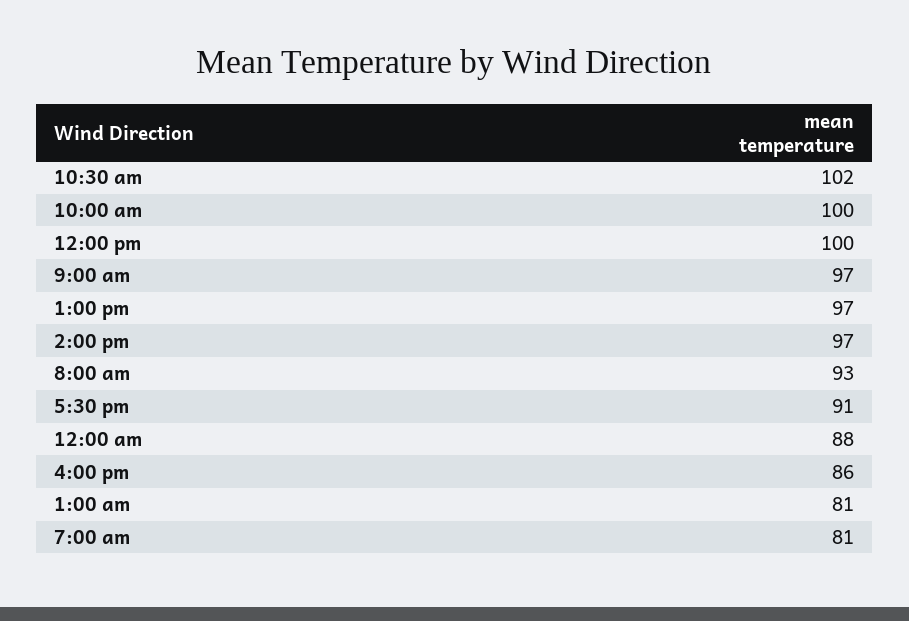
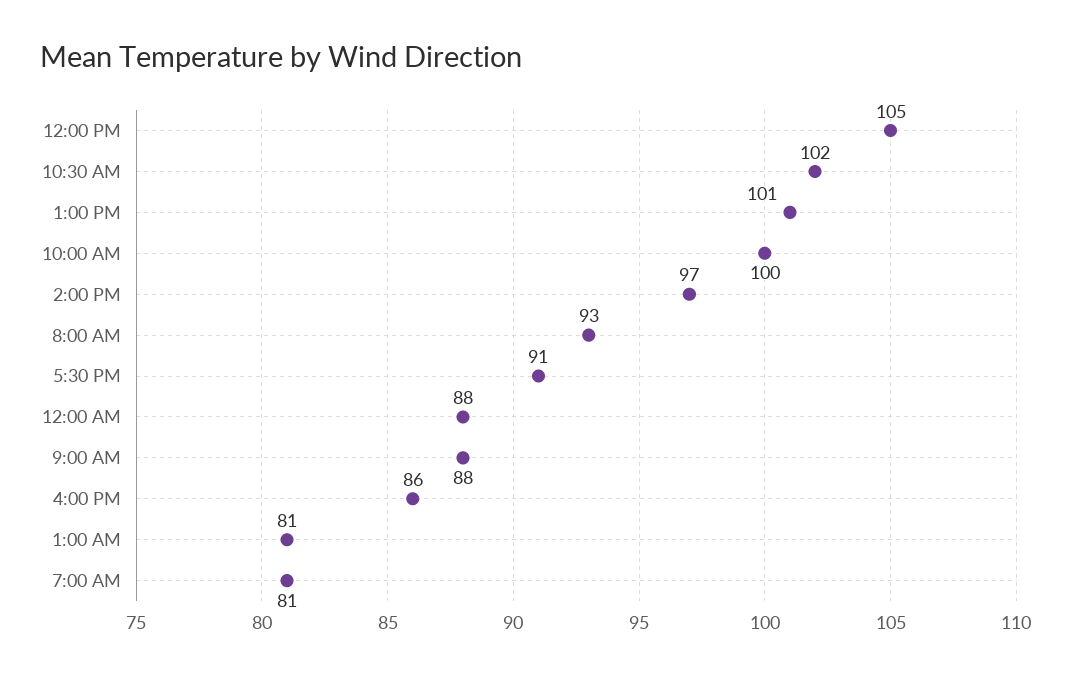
12:00 pm: 100 -> 105
9:00 am: 97 -> 88
1:00 pm: 97 -> 101

